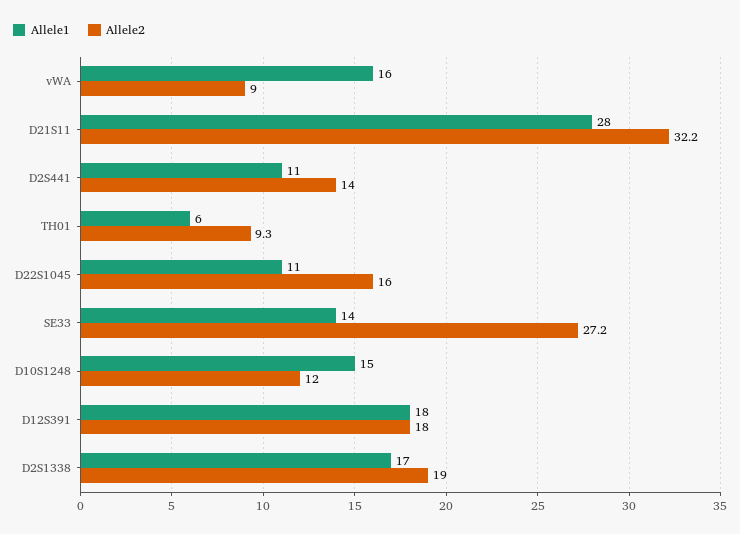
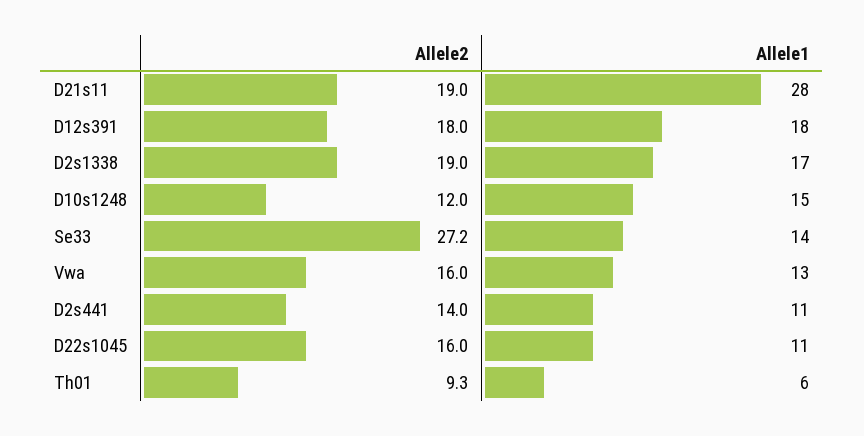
Allele1, vWA: 16 -> 13
Allele2, vWA: 9 -> 16
Allele2, D21S11: 32.2 -> 19

